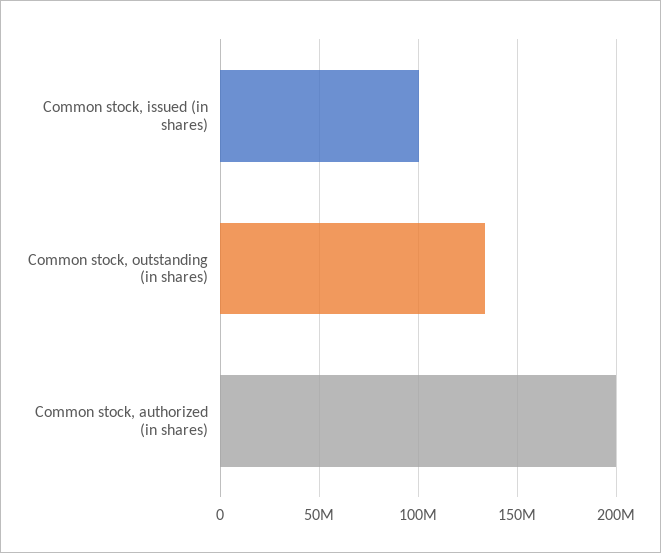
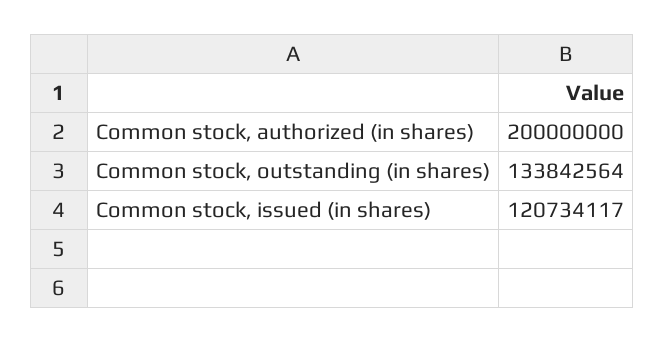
Common stock, issued (in shares): 100000000 -> 120734117

